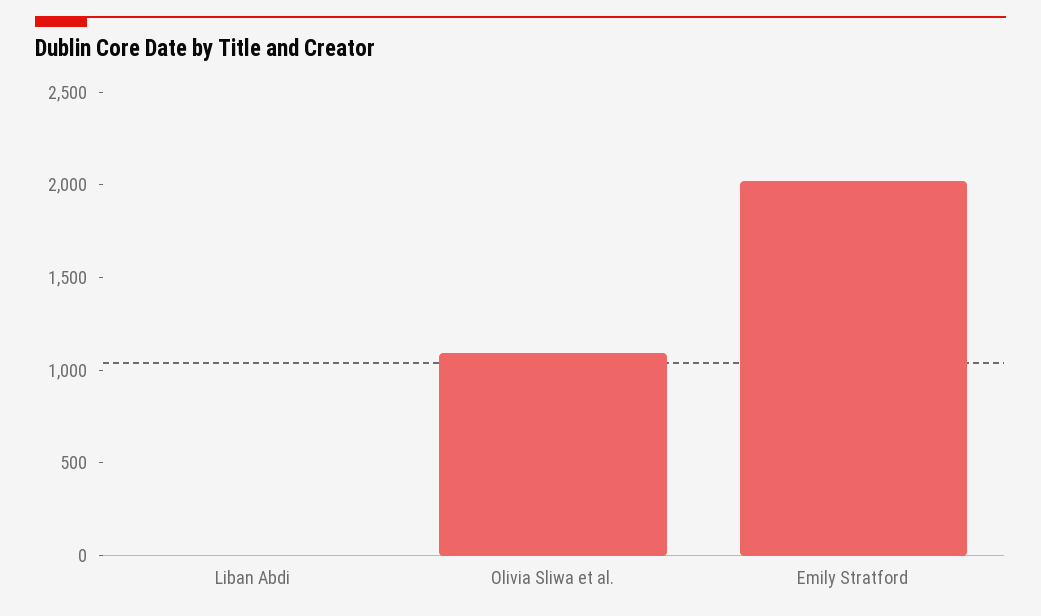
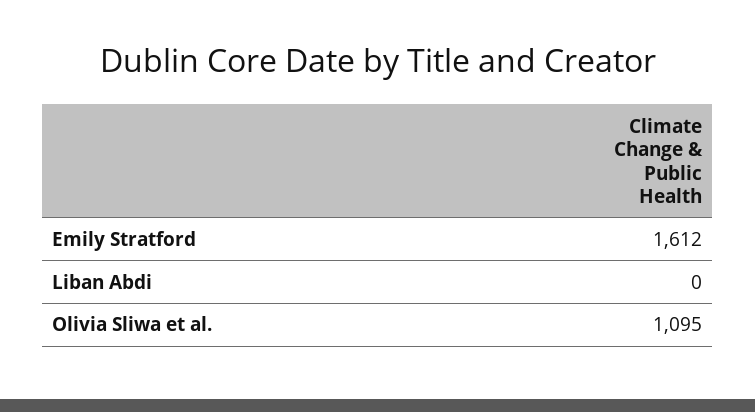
Emily Stratford: 2000 -> 1612

